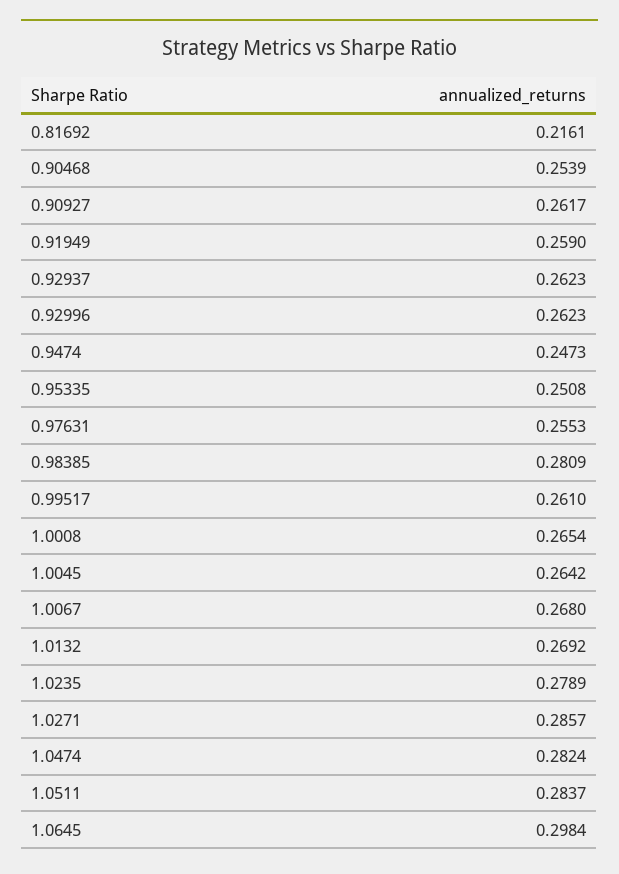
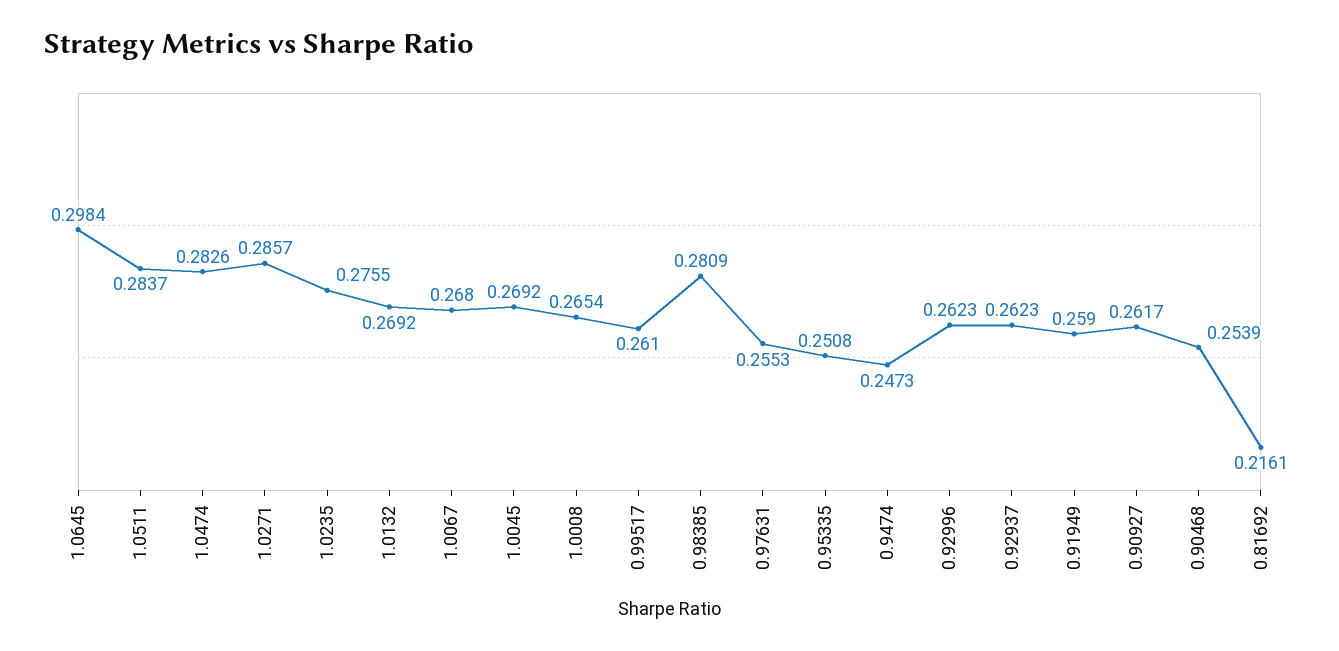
1.0045: 0.2642 -> 0.2692
1.0235: 0.2789 -> 0.2755
1.0474: 0.2824 -> 0.2826

